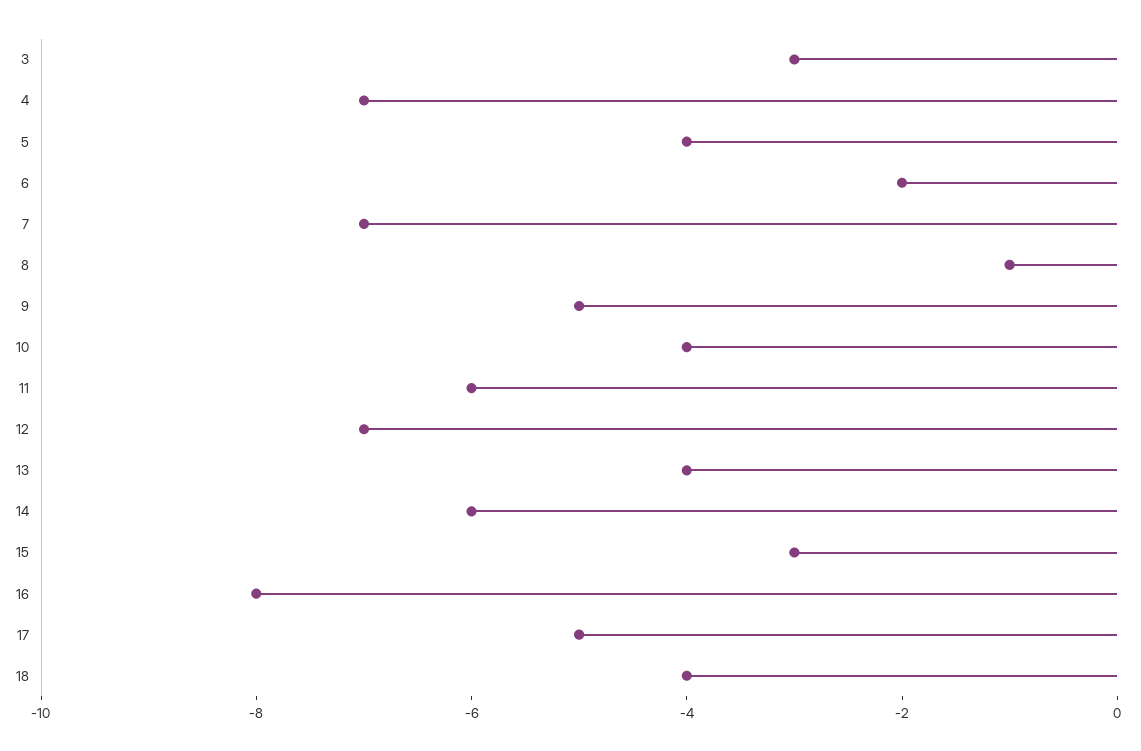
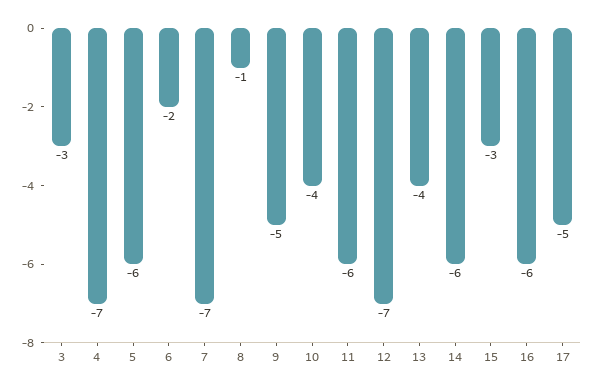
5: -4 -> -6
16: -8 -> -6
18: -4 -> none

